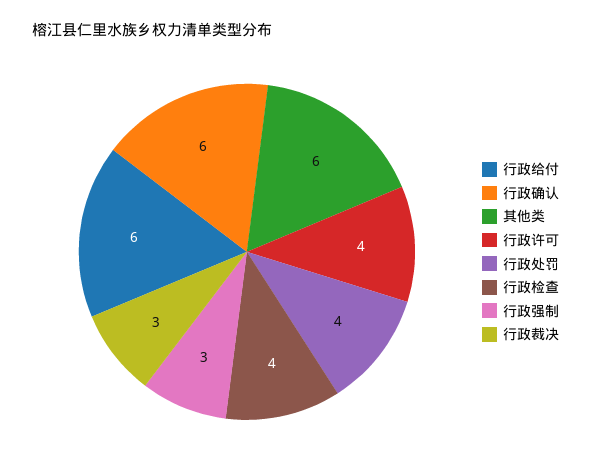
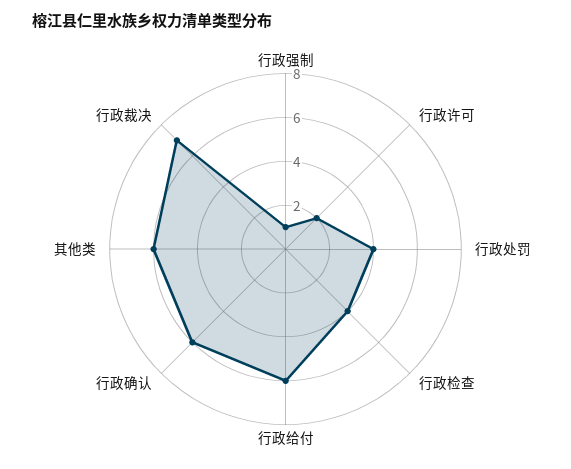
行政许可: 4 -> 2
行政强制: 3 -> 1
行政裁决: 3 -> 7

